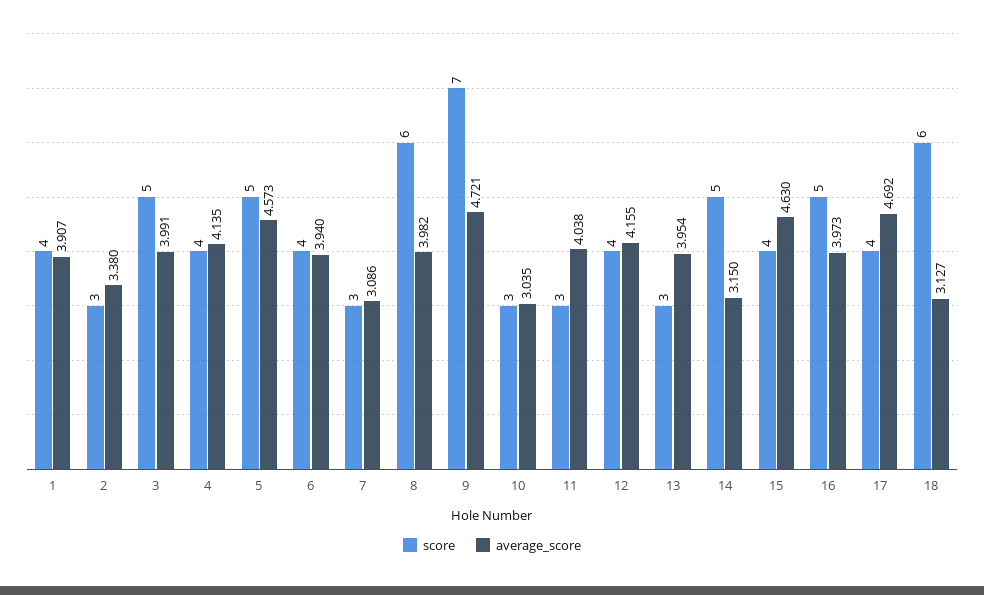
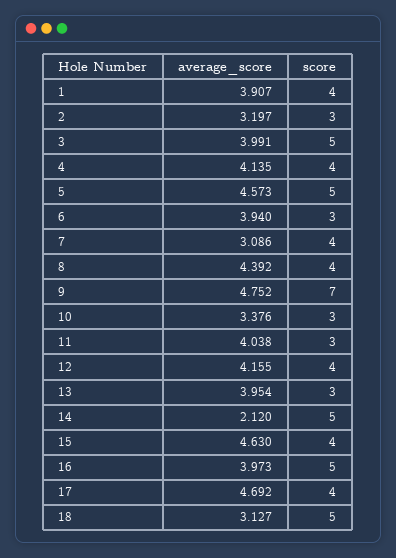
average_score, 2: 3.38 -> 3.197
score, 6: 4 -> 3
score, 7: 3 -> 4
score, 8: 6 -> 4
average_score, 8: 3.982 -> 4.392
average_score, 9: 4.721 -> 4.752
average_score, 10: 3.035 -> 3.376
average_score, 14: 3.15 -> 2.12
score, 18: 6 -> 5

